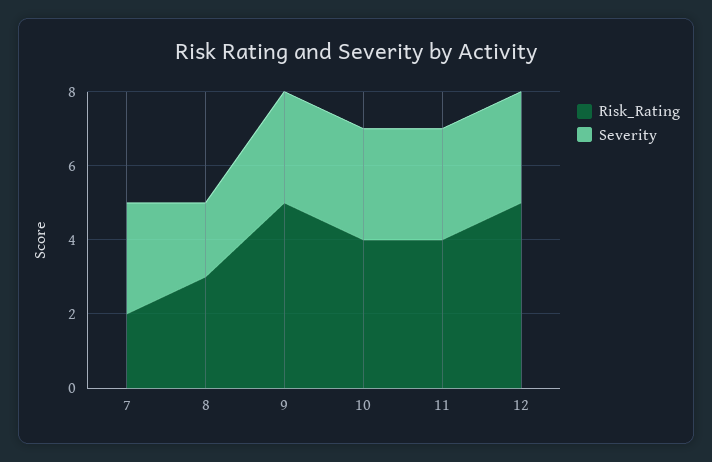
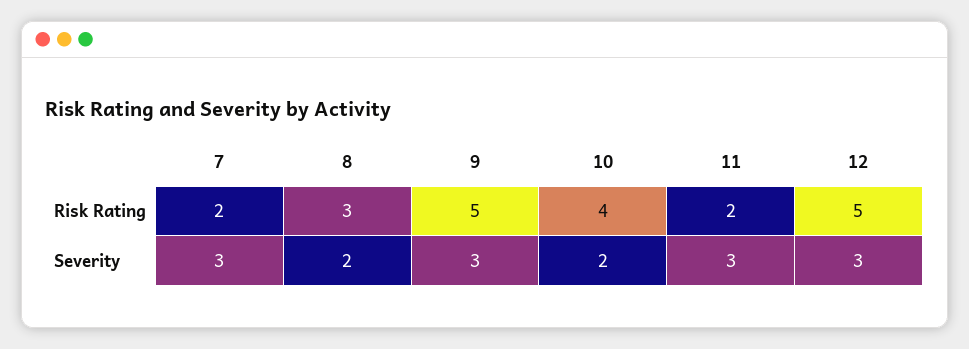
Severity, 10: 3 -> 2
Risk_Rating, 11: 4 -> 2

